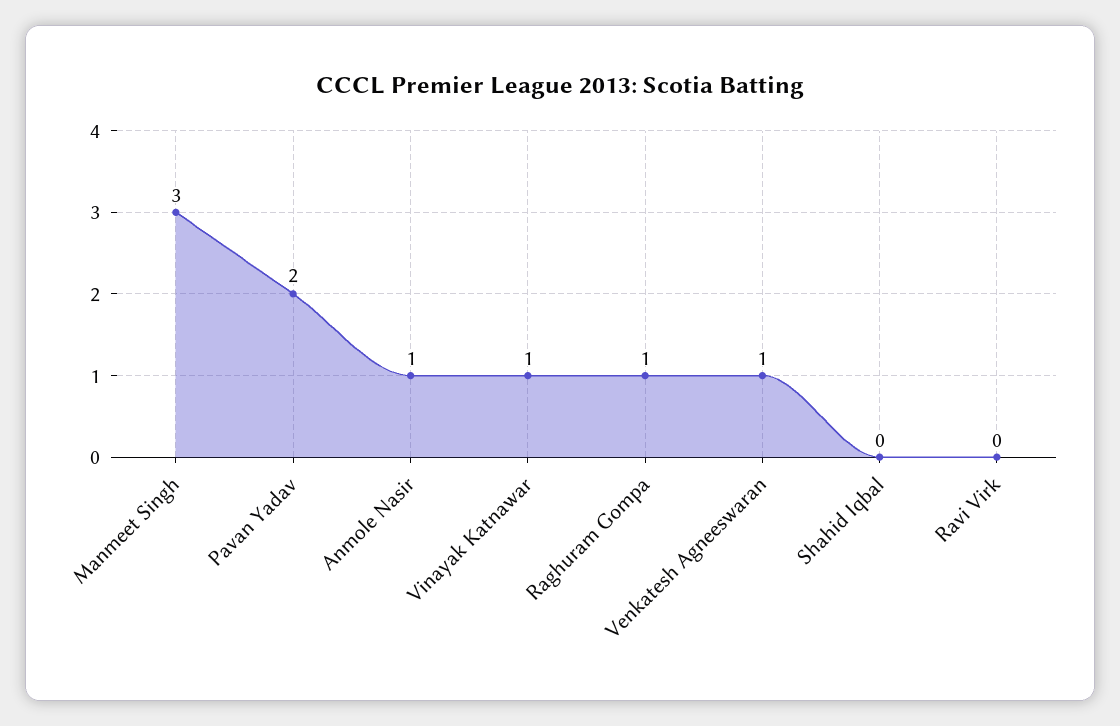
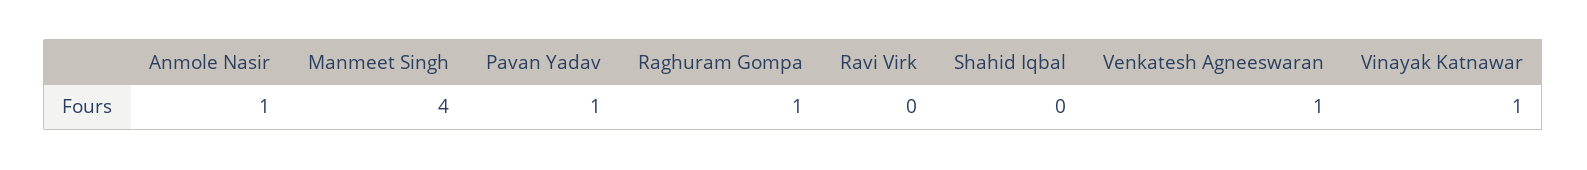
Manmeet Singh: 3 -> 4
Pavan Yadav: 2 -> 1

